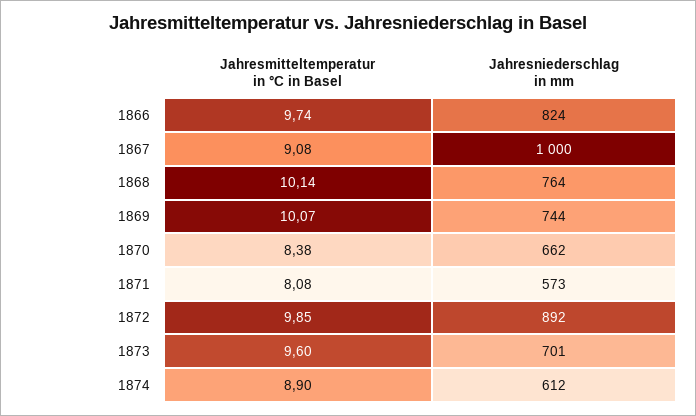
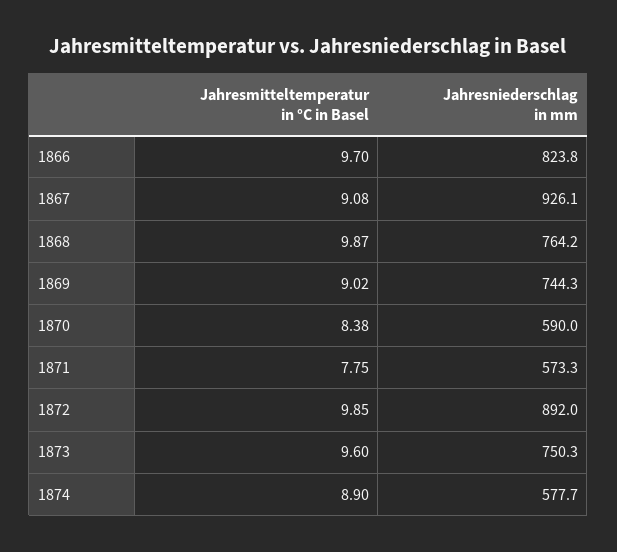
Jahresmitteltemperatur in °C in Basel, 1866: 9.74 -> 9.7
Jahresniederschlag in mm, 1867: 1000 -> 926.1
Jahresmitteltemperatur in °C in Basel, 1868: 10.14 -> 9.87
Jahresmitteltemperatur in °C in Basel, 1869: 10.07 -> 9.02
Jahresniederschlag in mm, 1870: 662 -> 590
Jahresmitteltemperatur in °C in Basel, 1871: 8.08 -> 7.75
Jahresniederschlag in mm, 1873: 701 -> 750.3
Jahresniederschlag in mm, 1874: 612 -> 577.7

